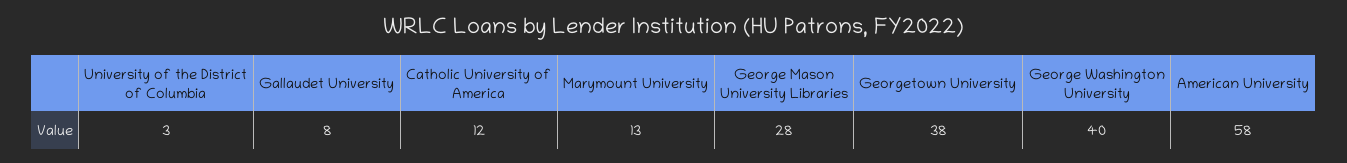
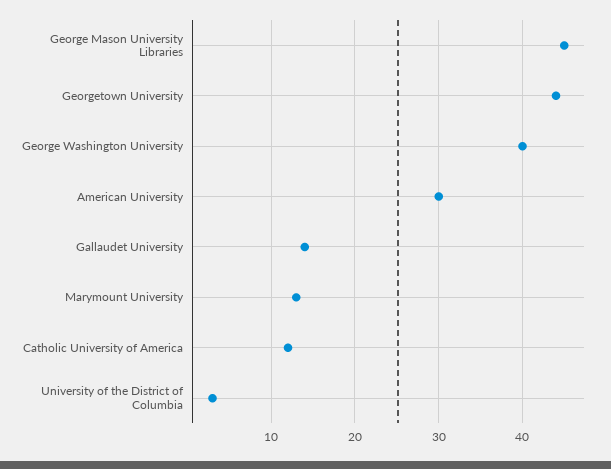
Gallaudet University: 8 -> 14
George Mason University Libraries: 28 -> 45
Georgetown University: 38 -> 44
American University: 58 -> 30

